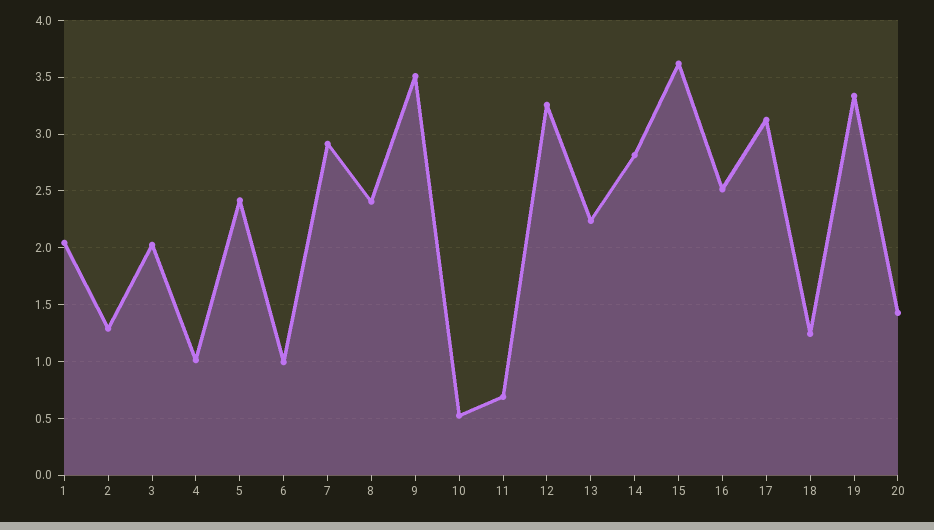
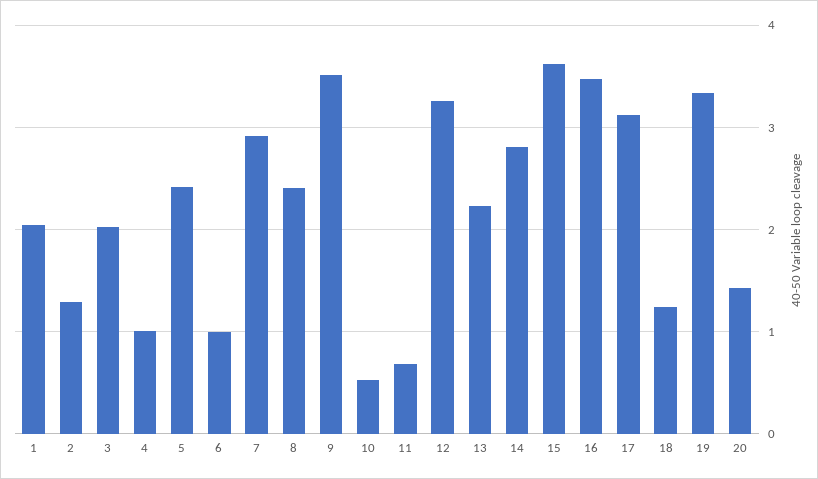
16: 2.5 -> 3.5

